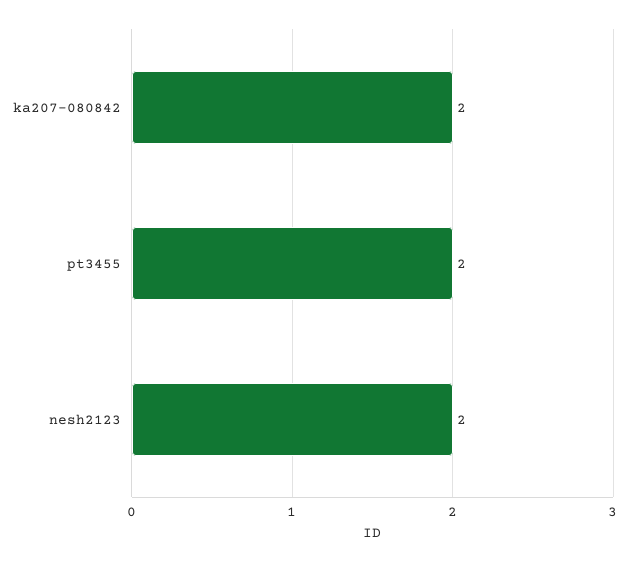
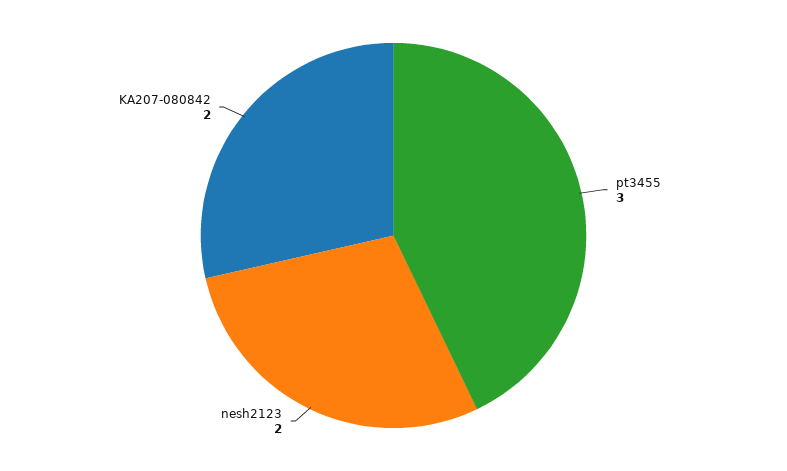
pt3455: 2 -> 3

